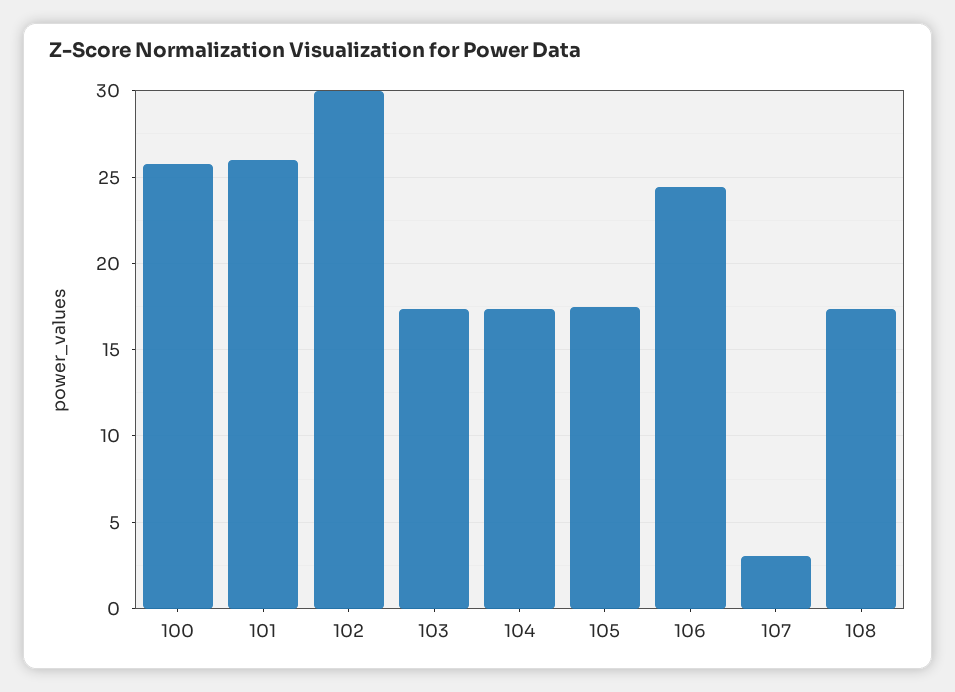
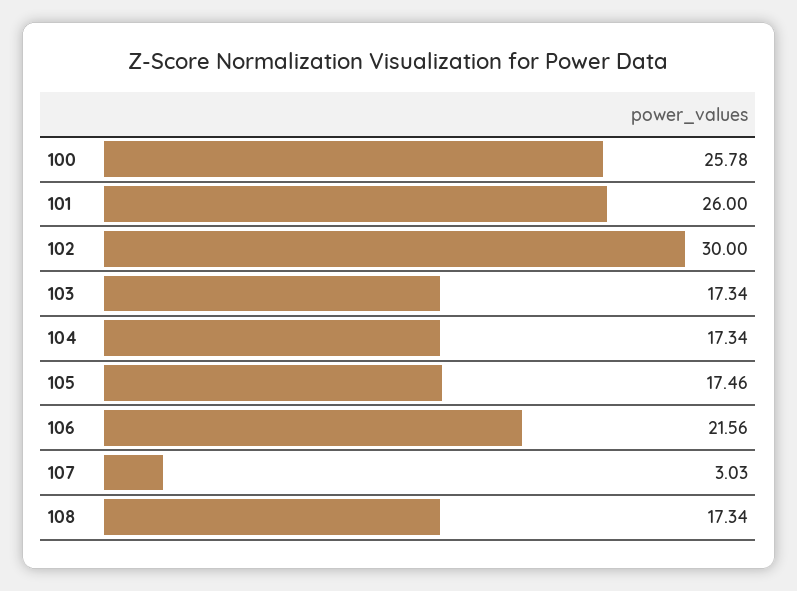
106: 24.5 -> 21.56

